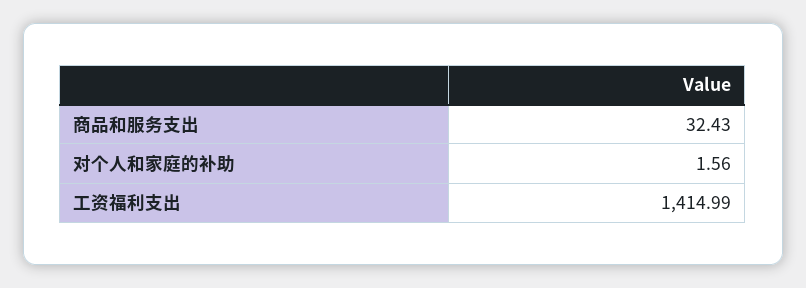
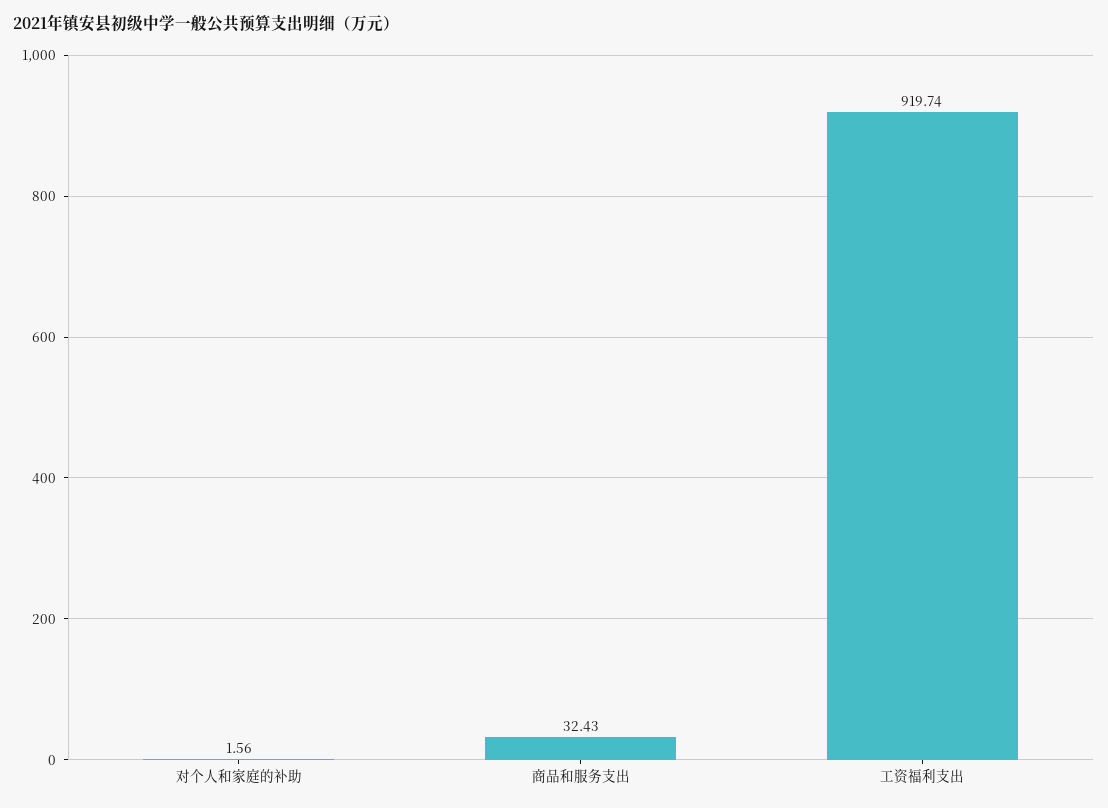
工资福利支出: 1414.99 -> 919.74

